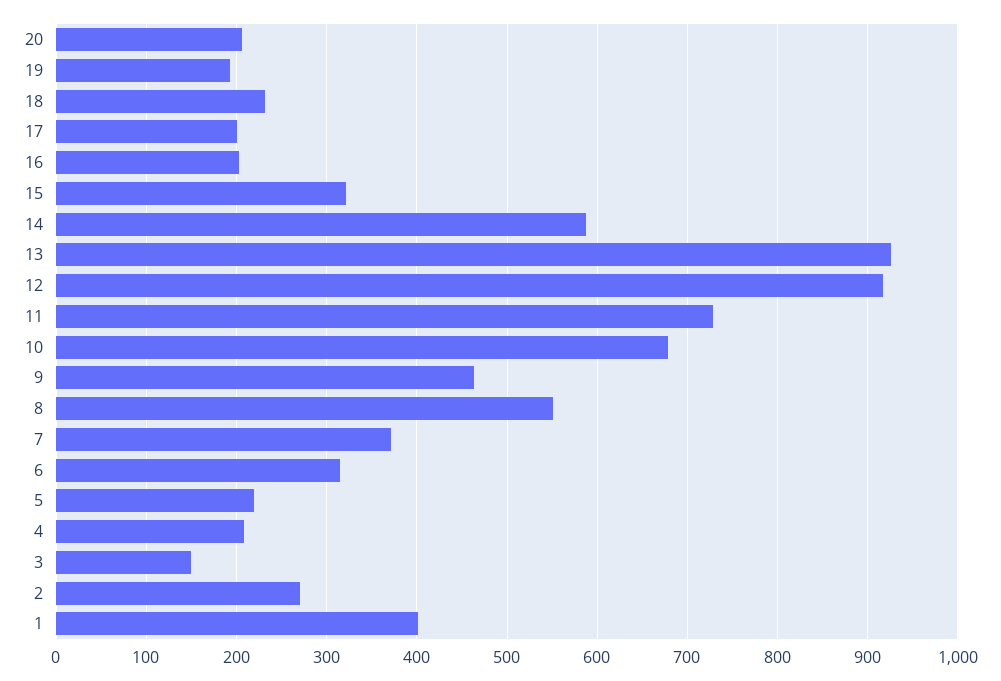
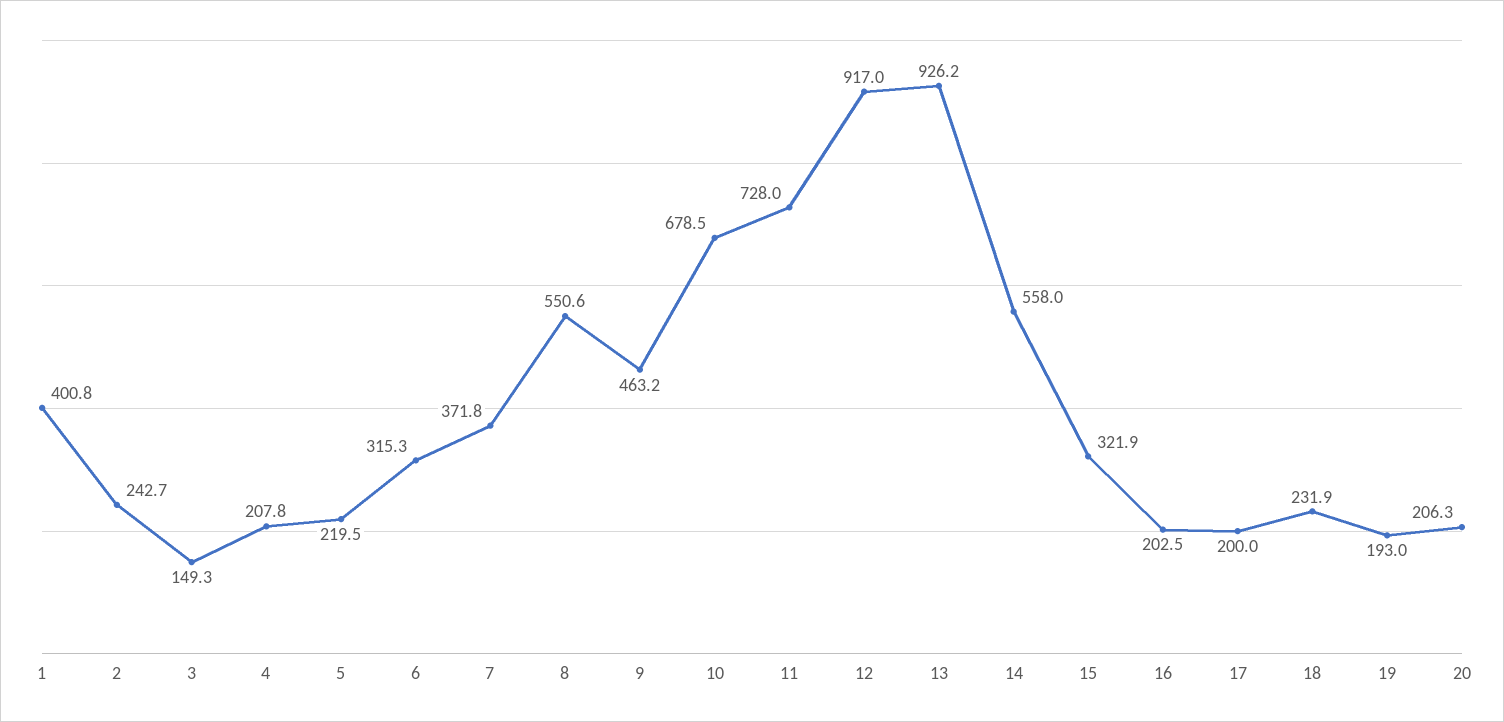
14: 590 -> 558
2: 270 -> 242.7

